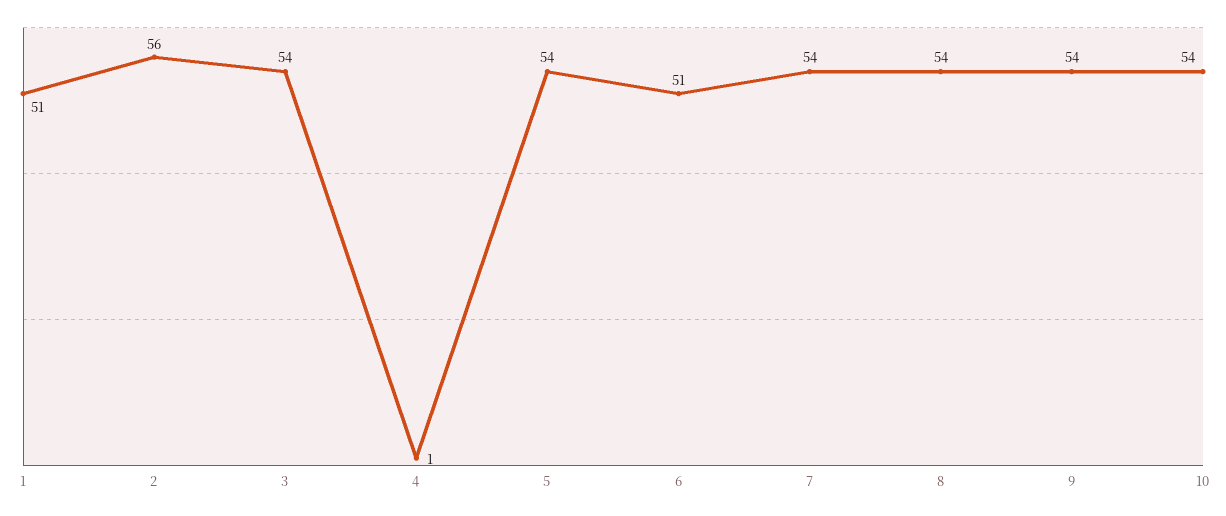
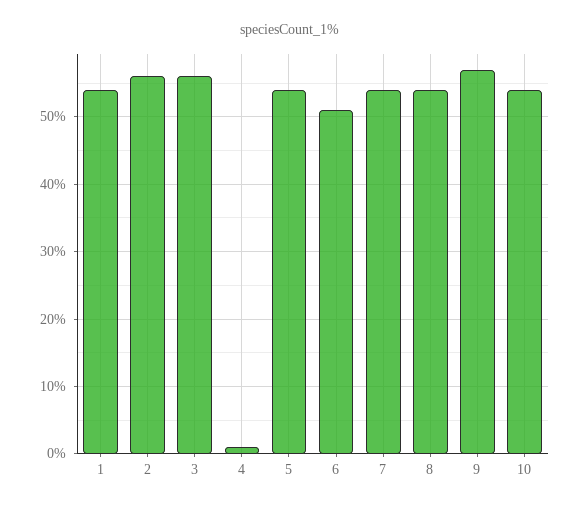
1: 51 -> 54
3: 54 -> 56
9: 54 -> 57

